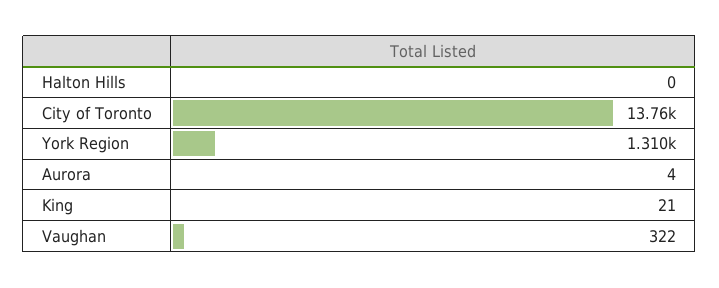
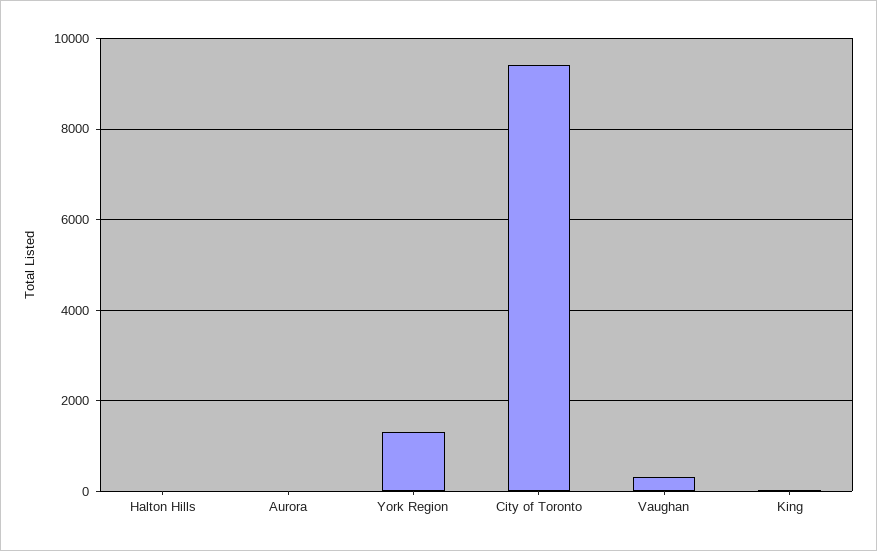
City of Toronto: 13760 -> 9400

